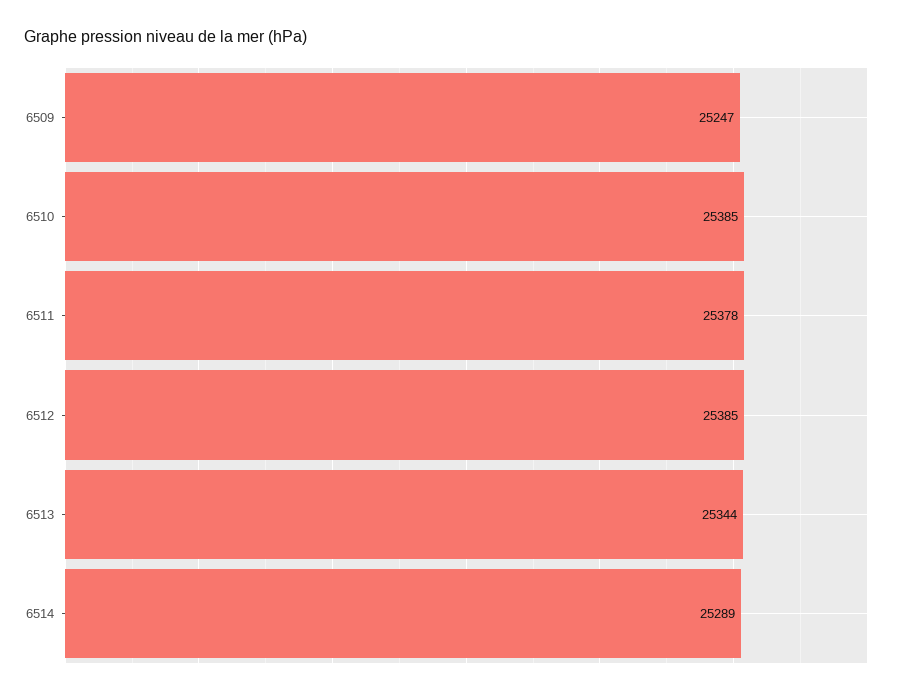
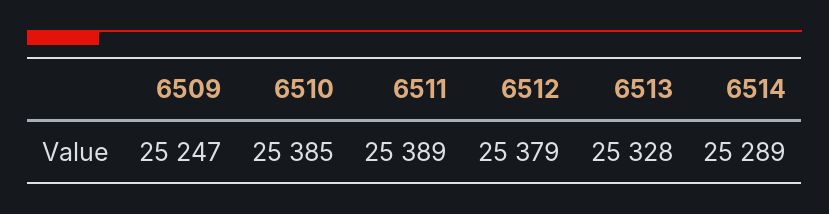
6511: 25378 -> 25389
6512: 25385 -> 25379
6513: 25344 -> 25328

